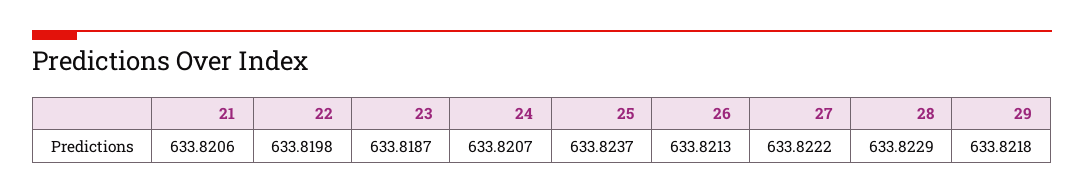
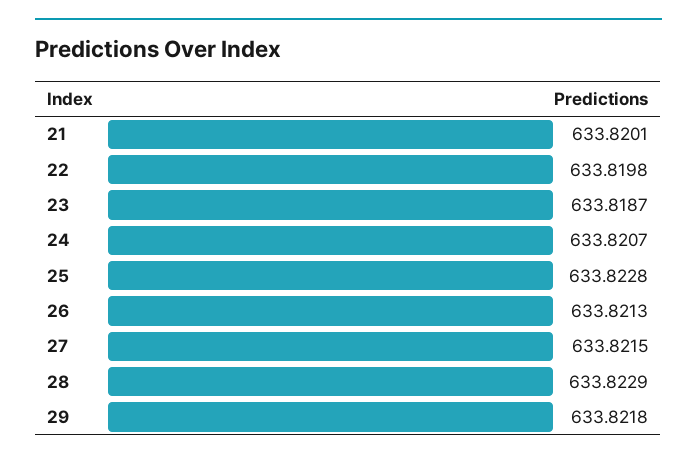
21: 633.8206 -> 633.8201
25: 633.8237 -> 633.8228
27: 633.8222 -> 633.8215

